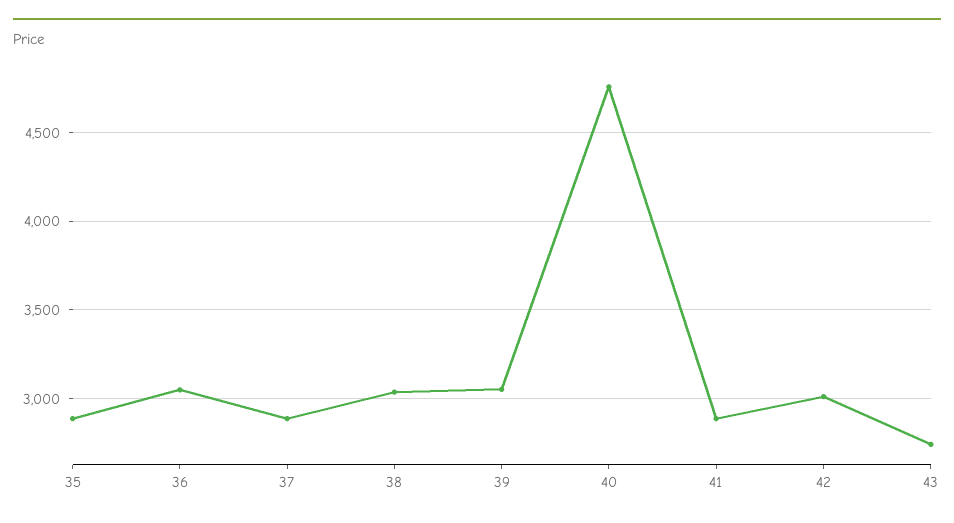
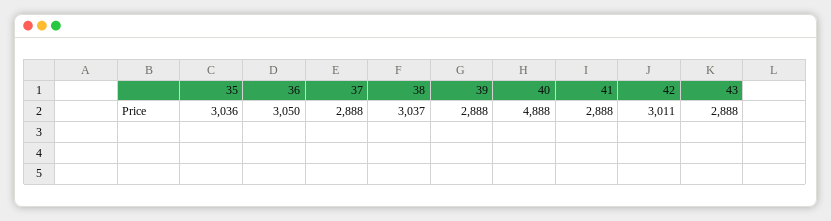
35: 2900 -> 3036
39: 3050 -> 2888
40: 4750 -> 4888
43: 2750 -> 2888

